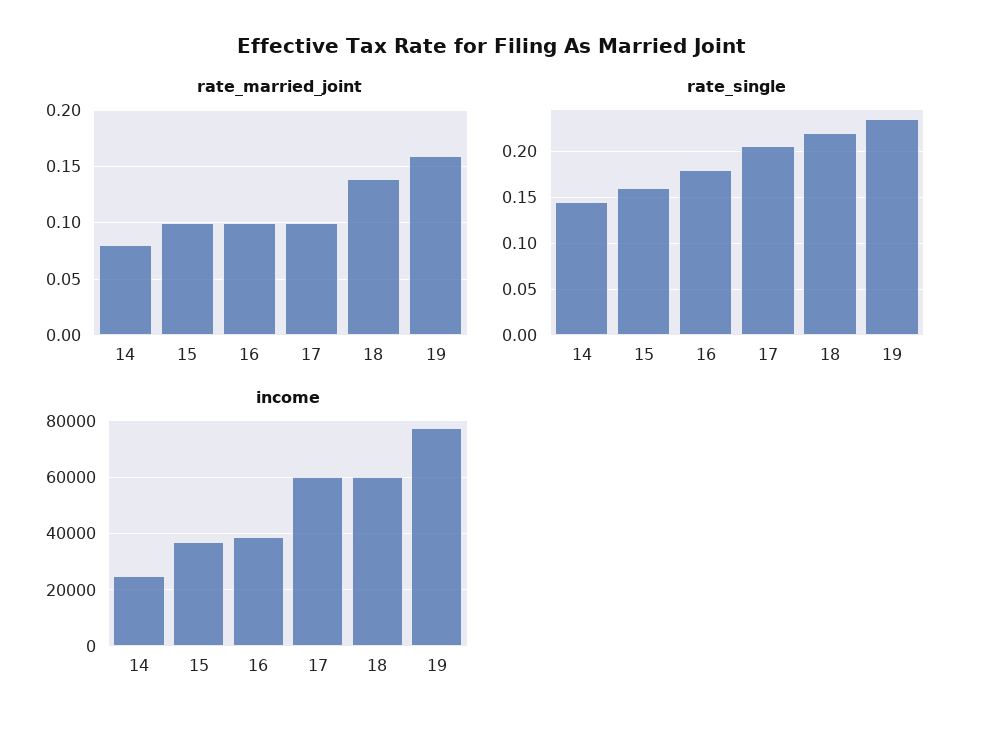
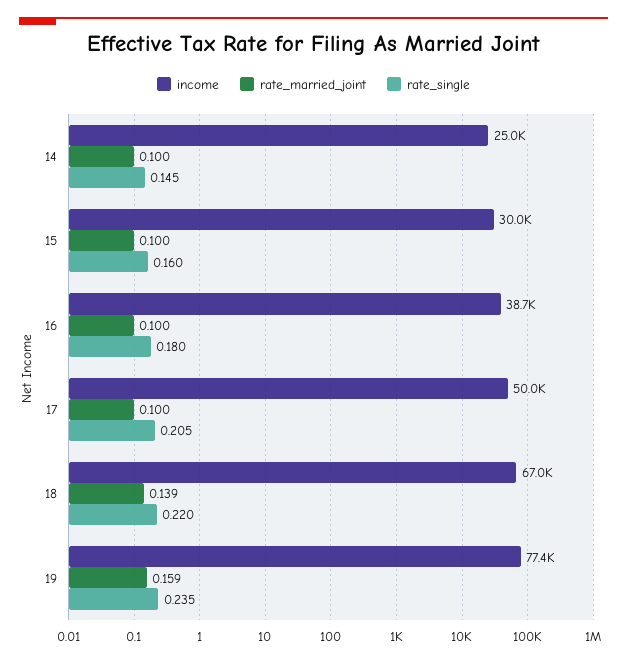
rate_married_joint, 14: 0.08 -> 0.1
income, 15: 37500 -> 30000
income, 17: 60000 -> 50000
income, 18: 60000 -> 67000

